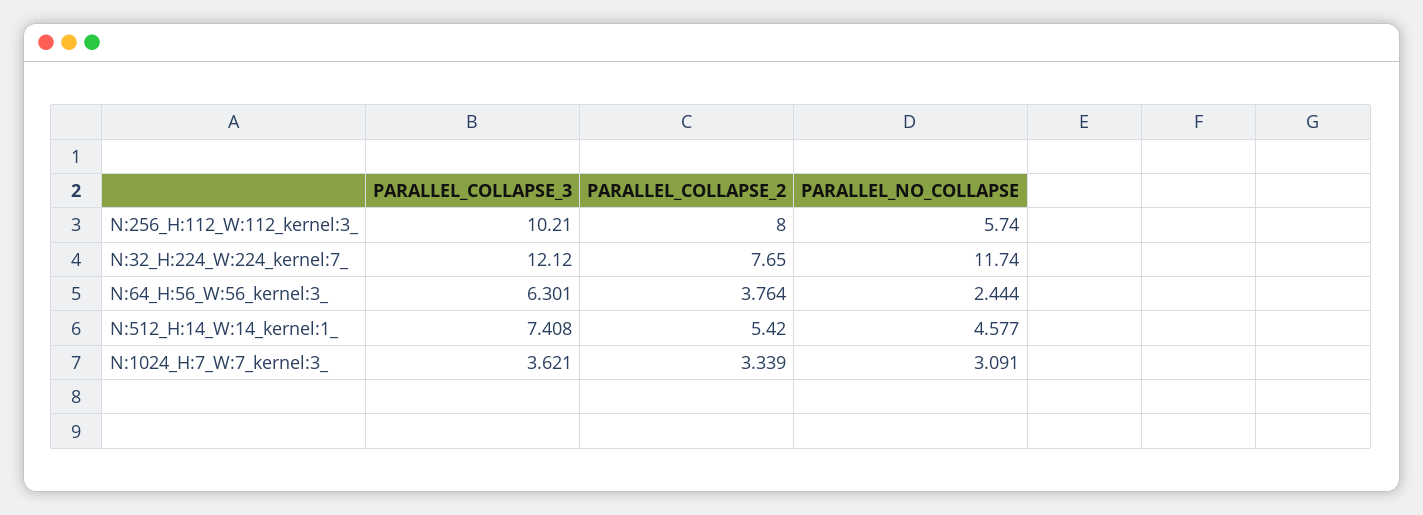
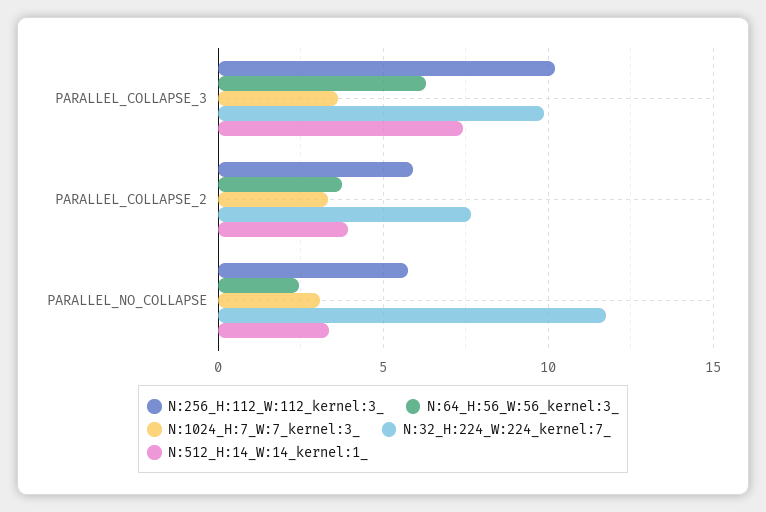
N:256_H:112_W:112_kernel:3_, PARALLEL_COLLAPSE_2: 8 -> 6
N:32_H:224_W:224_kernel:7_, PARALLEL_COLLAPSE_3: 12.12 -> 10
N:512_H:14_W:14_kernel:1_, PARALLEL_COLLAPSE_2: 5.42 -> 4
N:512_H:14_W:14_kernel:1_, PARALLEL_NO_COLLAPSE: 4.577 -> 3.5

